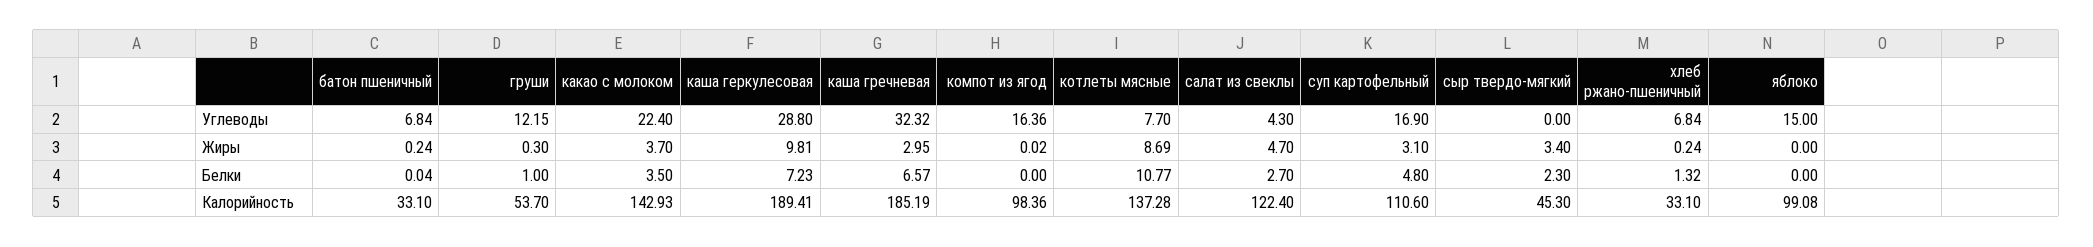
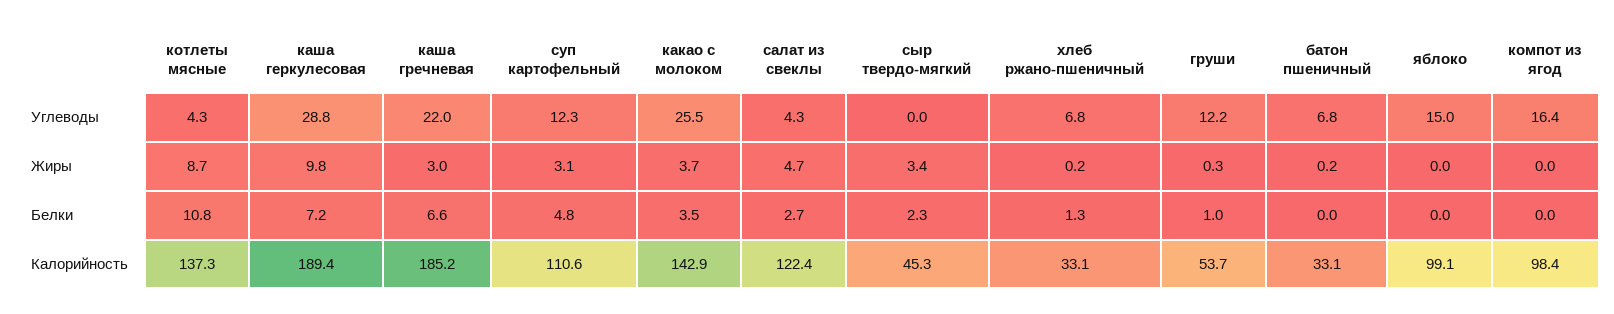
какао с молоком, Углеводы: 22.4 -> 25.5
каша гречневая, Углеводы: 32.32 -> 22
котлеты мясные, Углеводы: 7.7 -> 4.3
суп картофельный, Углеводы: 16.9 -> 12.3

